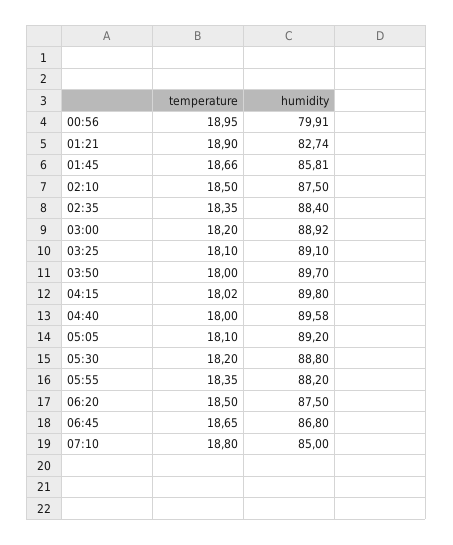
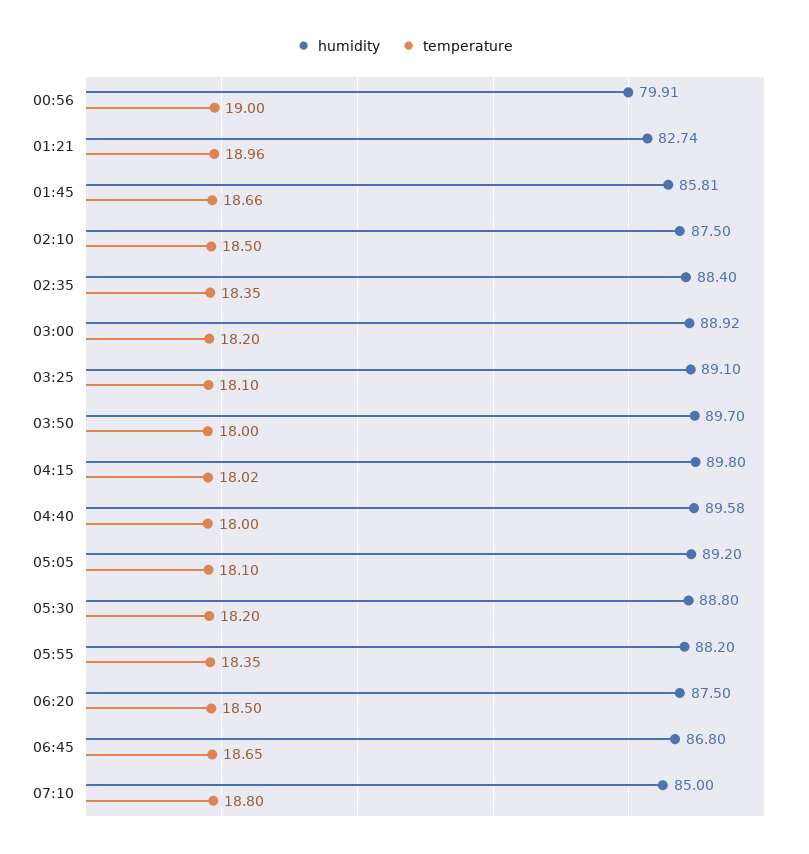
temperature, 00:56: 18.95 -> 19
temperature, 01:21: 18.9 -> 18.96

